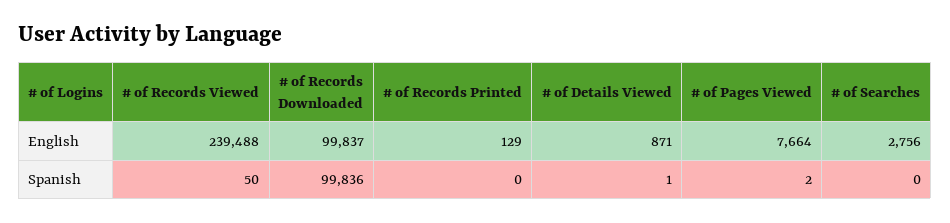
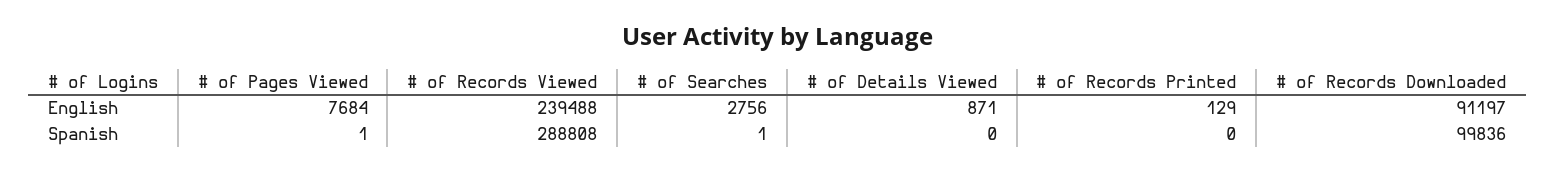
# of Records Downloaded, English: 99837 -> 91197
# of Pages Viewed, English: 7664 -> 7684
# of Records Viewed, Spanish: 50 -> 288808
# of Details Viewed, Spanish: 1 -> 0
# of Pages Viewed, Spanish: 2 -> 1
# of Searches, Spanish: 0 -> 1

